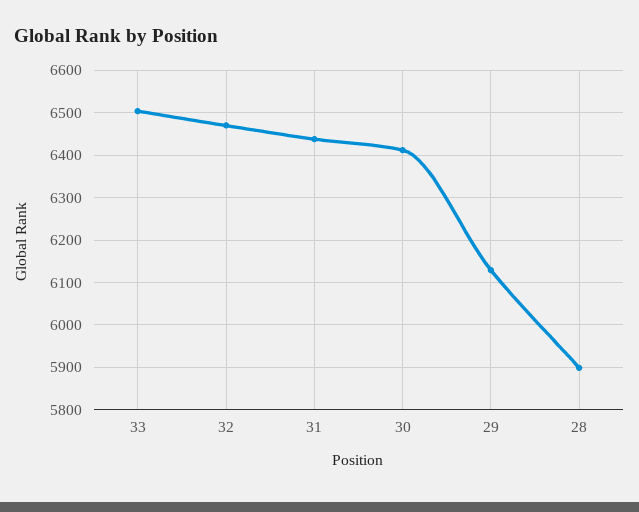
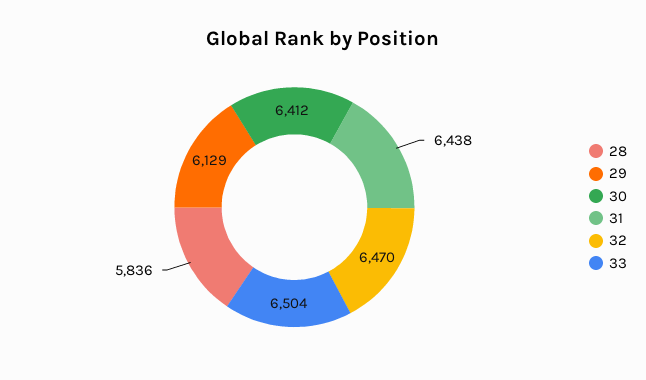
28: 5900 -> 5836

